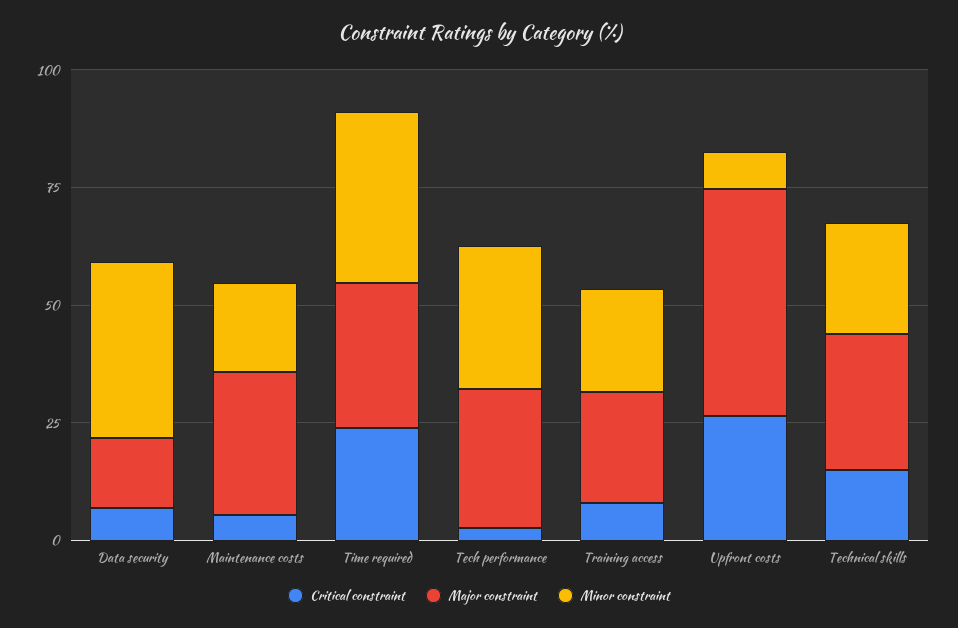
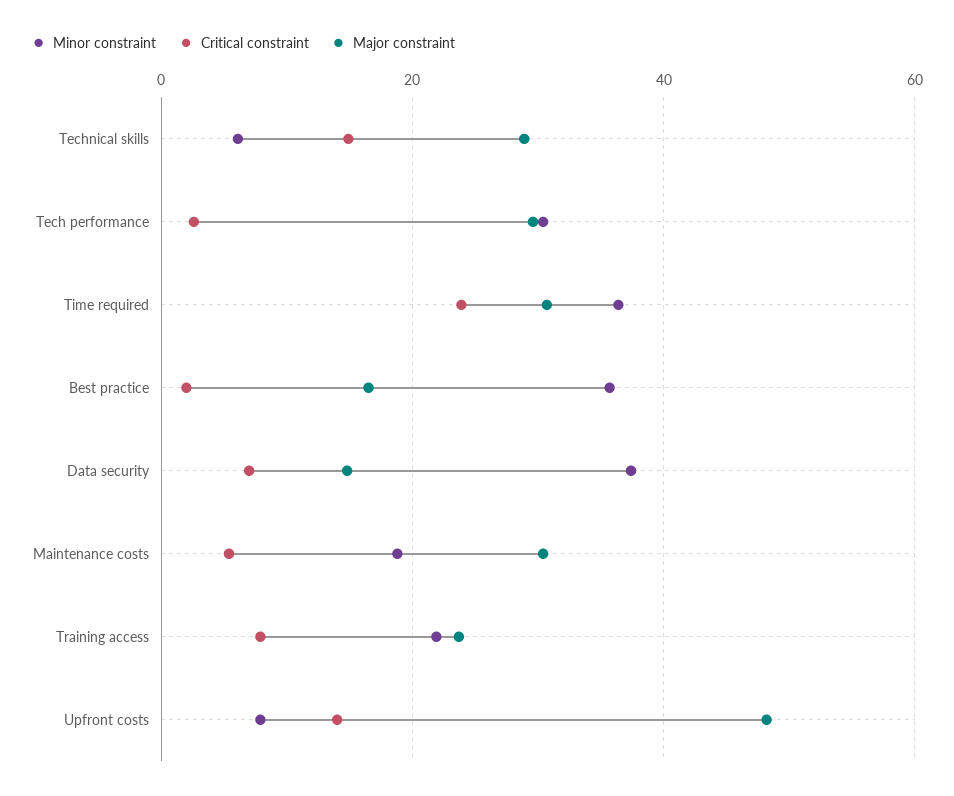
Critical constraint, Upfront costs: 25 -> 14
Minor constraint, Technical skills: 25 -> 6
Minor constraint, Best practice: none -> 36
Critical constraint, Best practice: none -> 2
Major constraint, Best practice: none -> 16

